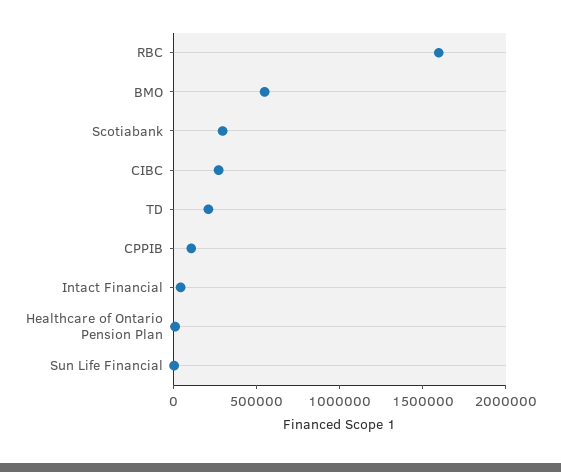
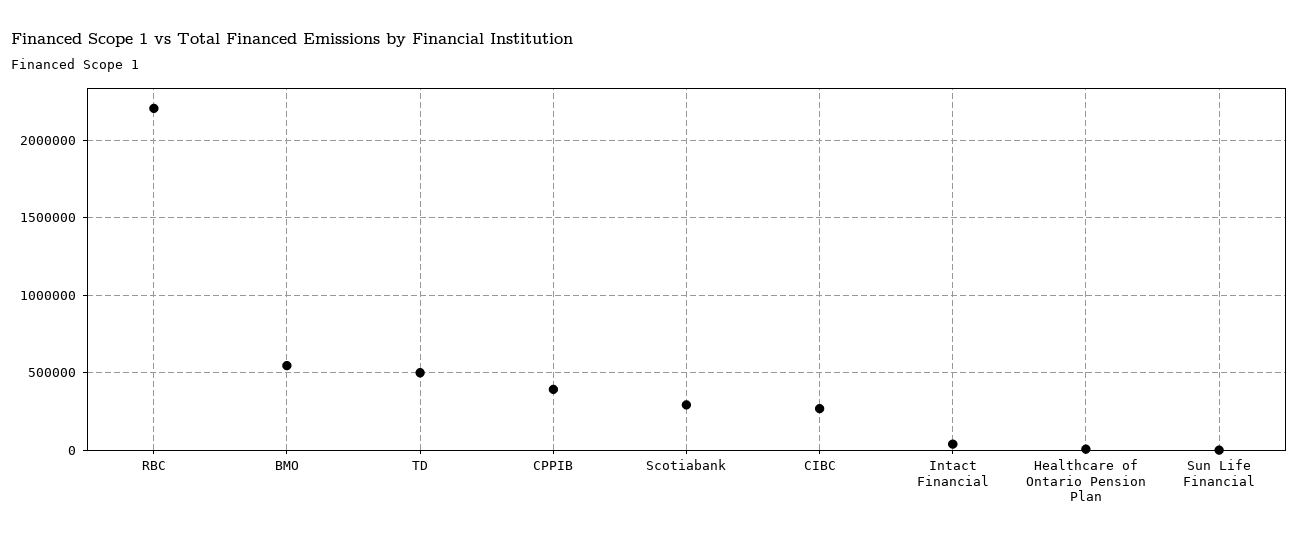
RBC: 1600000 -> 2200000
TD: 200000 -> 500000
CPPIB: 100000 -> 400000

